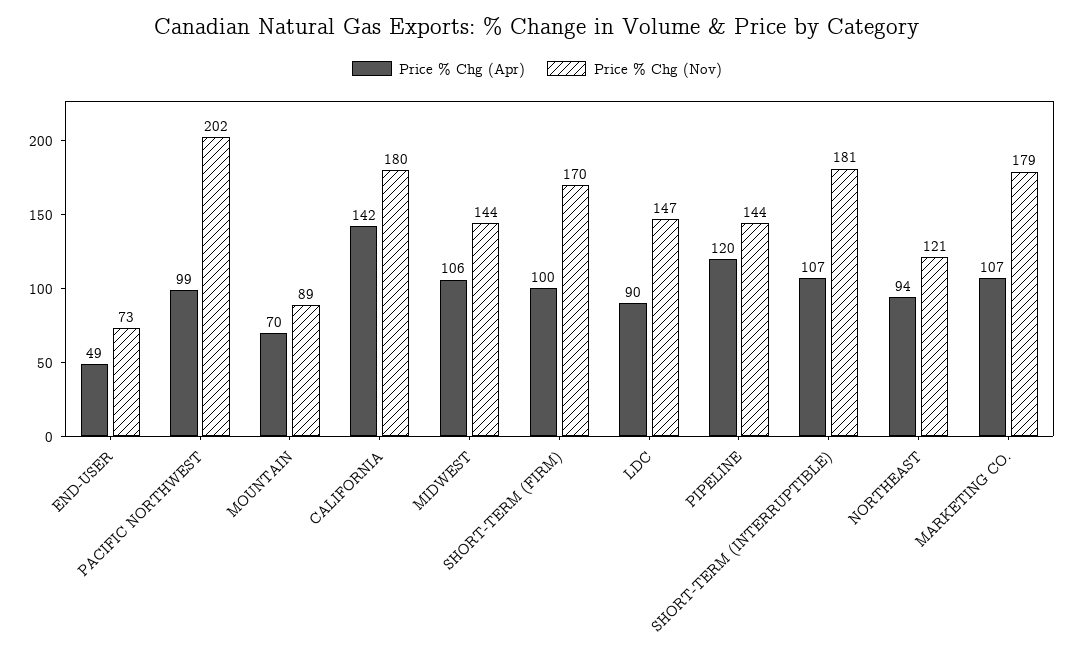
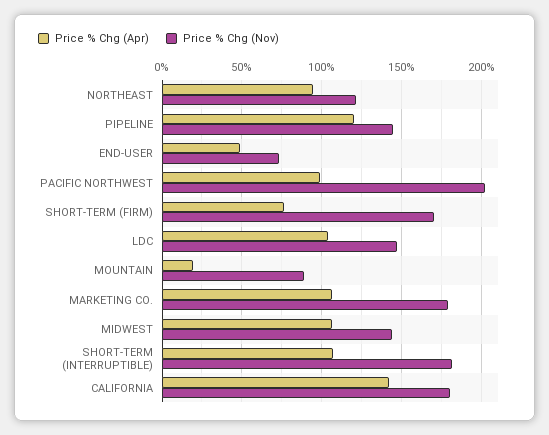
Price % Chg (Apr), MOUNTAIN: 70 -> 20
Price % Chg (Apr), SHORT-TERM (FIRM): 100 -> 75
Price % Chg (Apr), LDC: 90 -> 105

